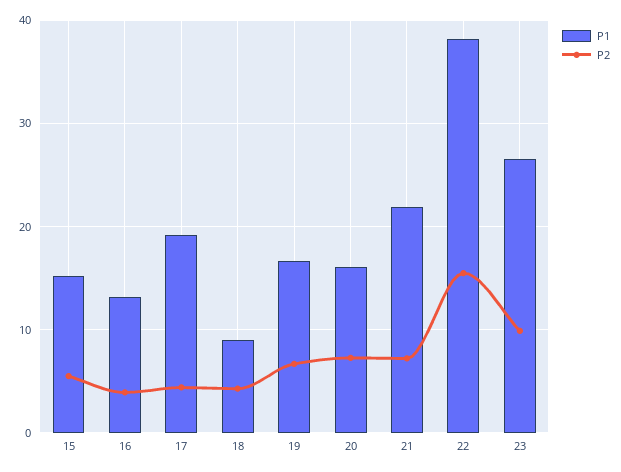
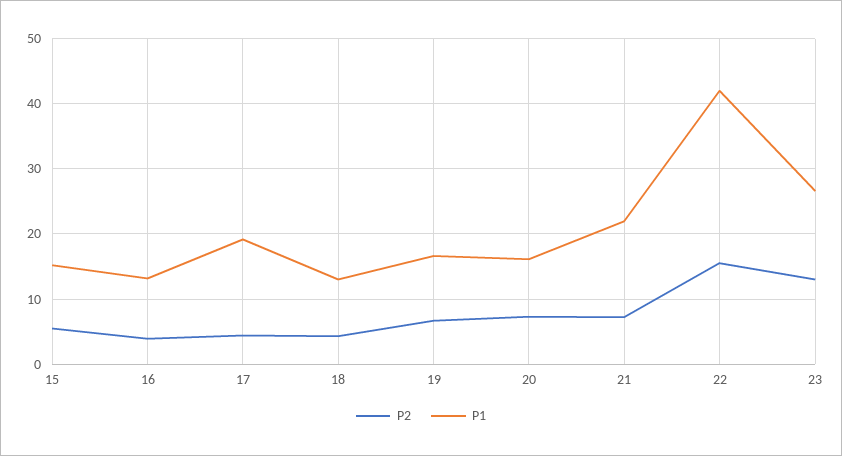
P1, 18: 9 -> 13
P1, 22: 38 -> 42
P2, 23: 10 -> 13

